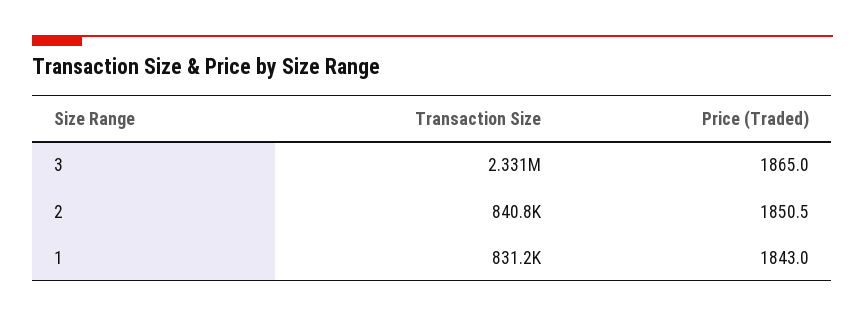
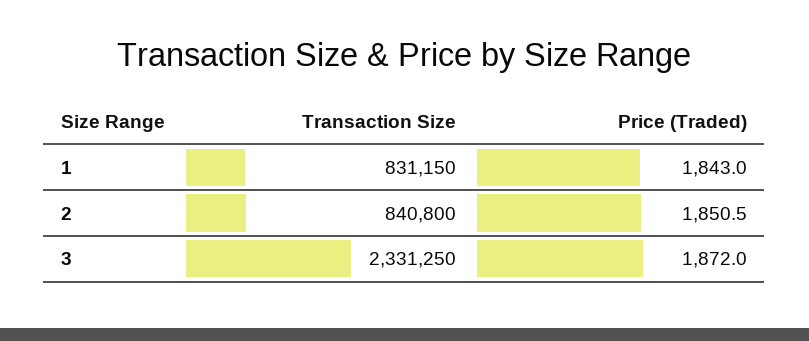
Price (Traded), 3: 1865 -> 1872

